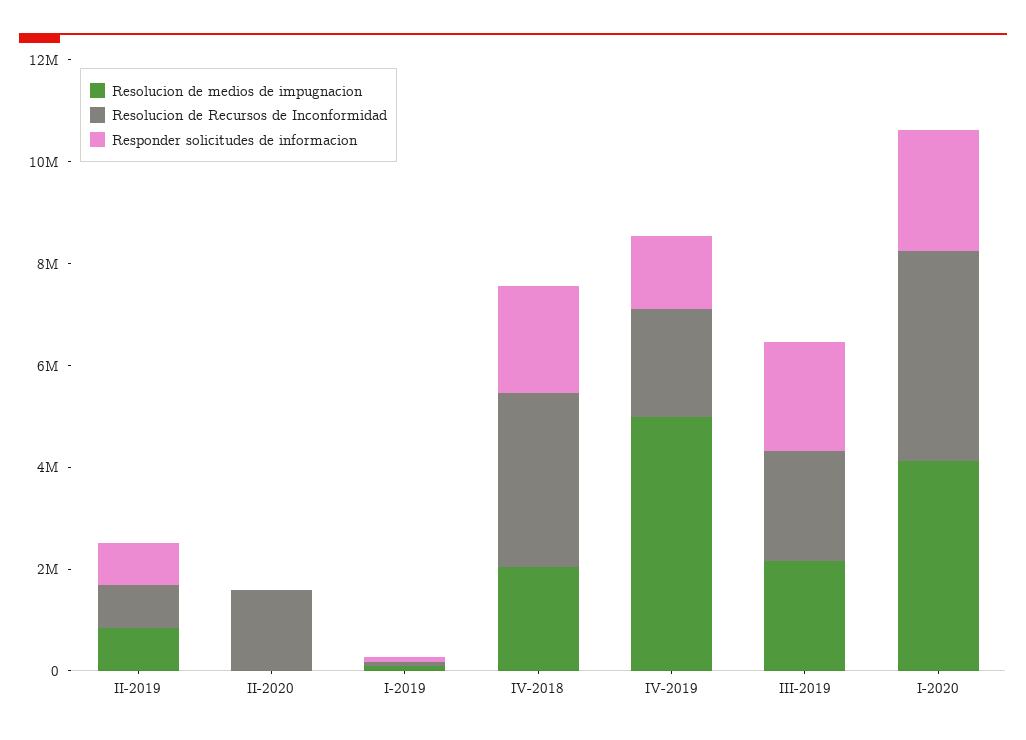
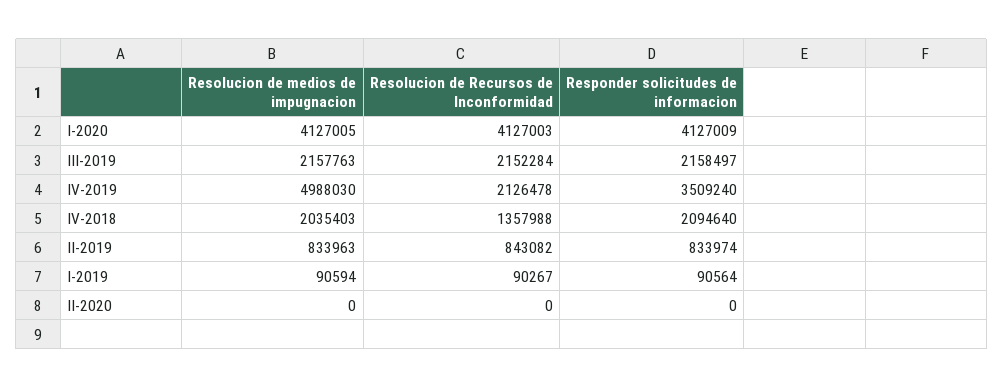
Resolucion de Recursos de Inconformidad, II-2020: 1500000 -> 0
Resolucion de Recursos de Inconformidad, IV-2018: 3500000 -> 1357988
Responder solicitudes de informacion, IV-2019: 1500000 -> 3509240
Responder solicitudes de informacion, I-2020: 2500000 -> 4127009

